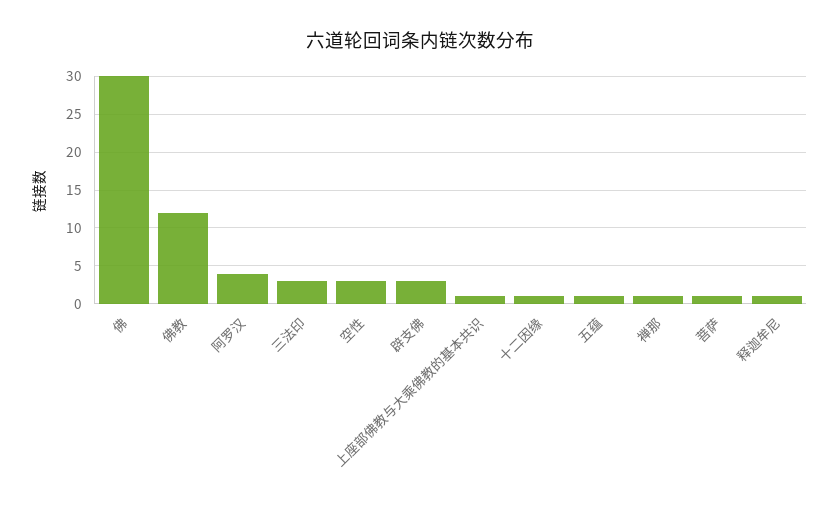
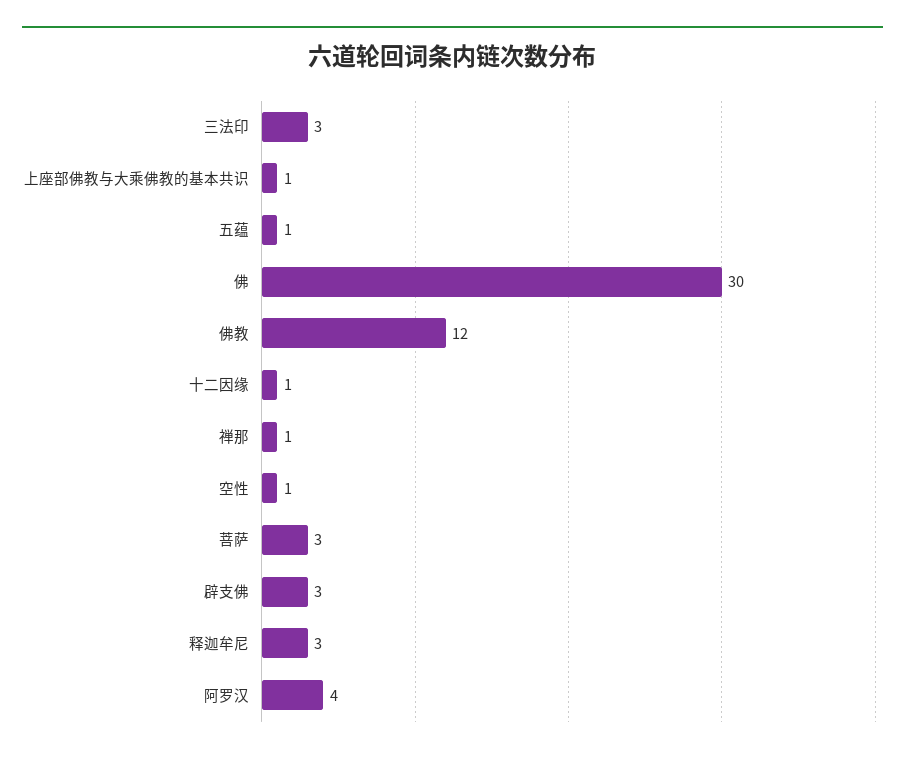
空性: 3 -> 1
菩萨: 1 -> 3
释迦牟尼: 1 -> 3

